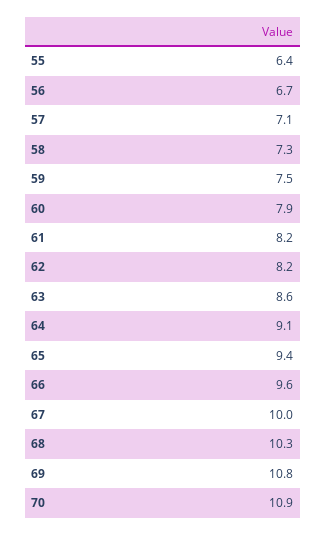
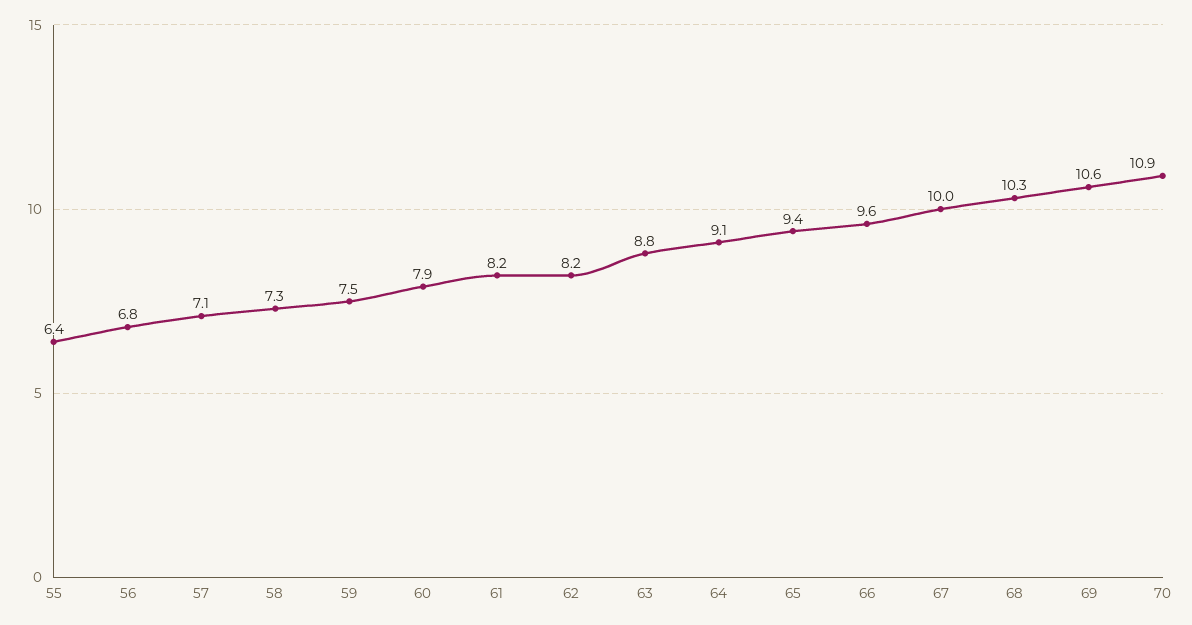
56: 6.7 -> 6.8
63: 8.6 -> 8.8
69: 10.8 -> 10.6

